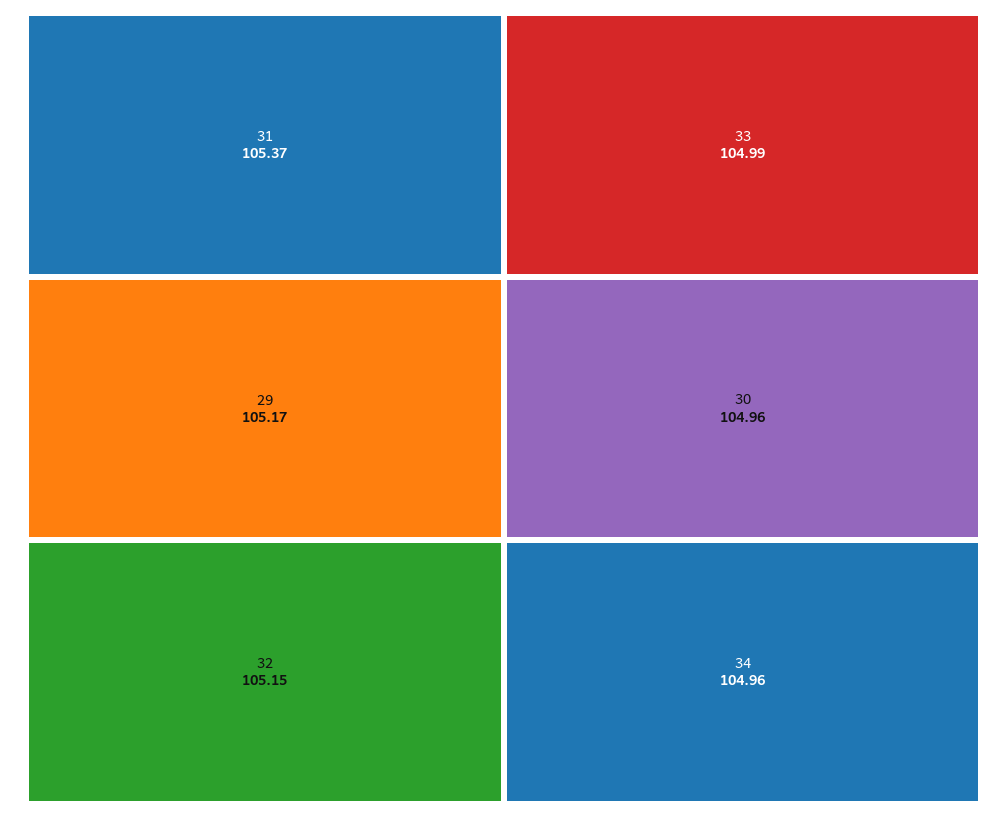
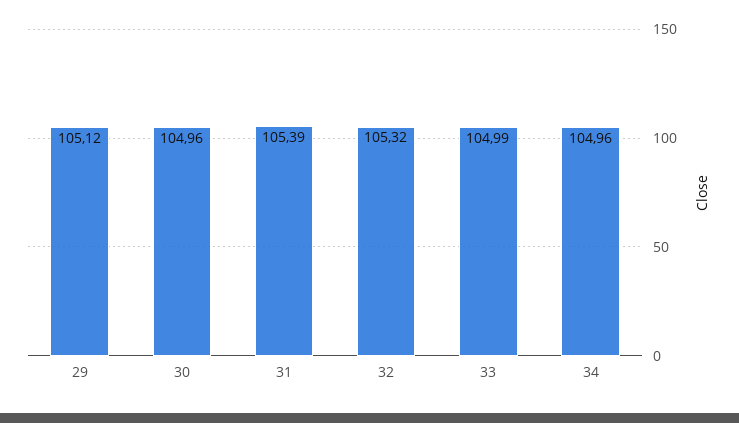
31: 105.37 -> 105.39
29: 105.17 -> 105.12
32: 105.15 -> 105.32

